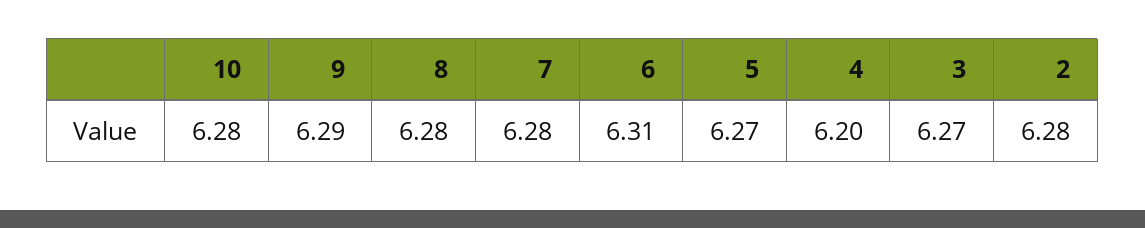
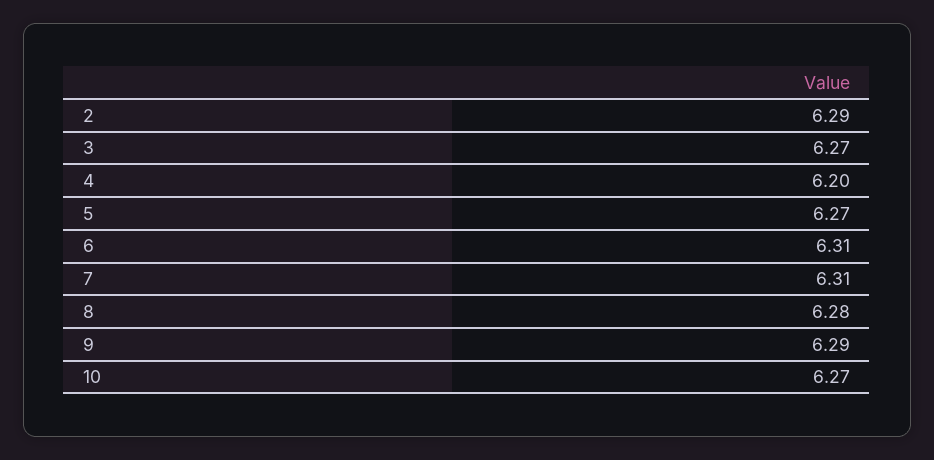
10: 6.28 -> 6.27
7: 6.28 -> 6.31
2: 6.28 -> 6.29

